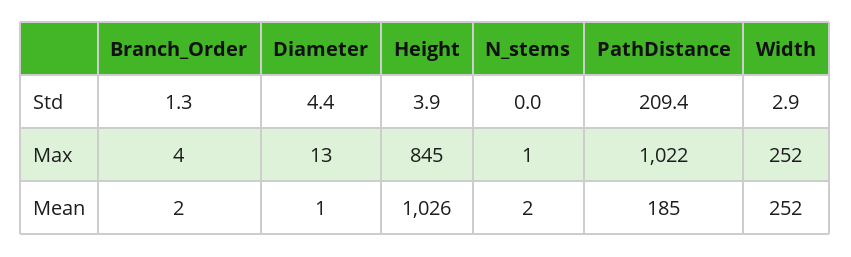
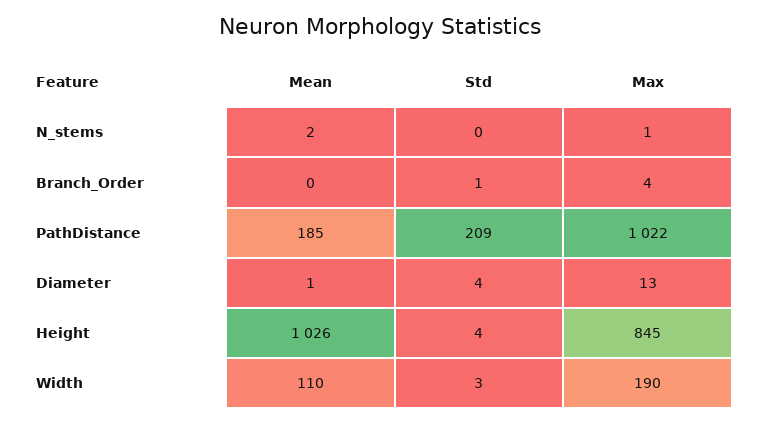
Width, Max: 252 -> 190
Branch_Order, Mean: 2 -> 0
Width, Mean: 252 -> 110

